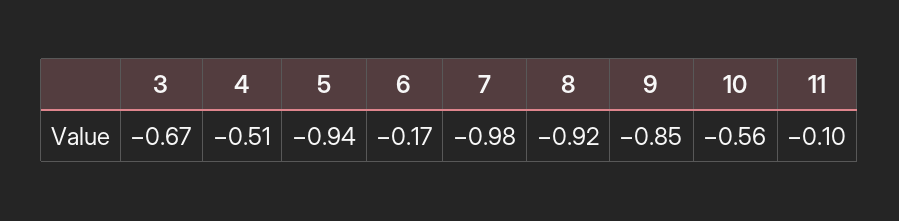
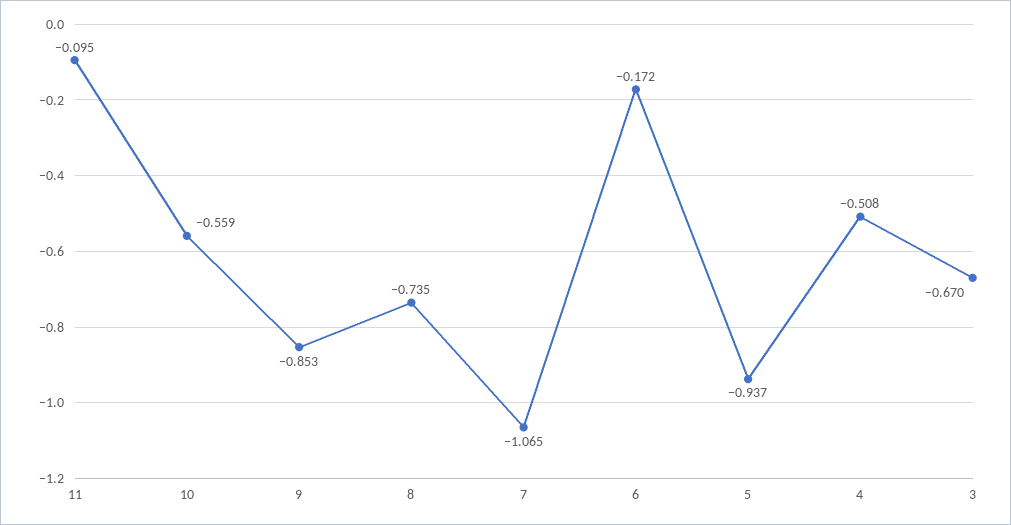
7: -0.98 -> -1.065
8: -0.92 -> -0.735

